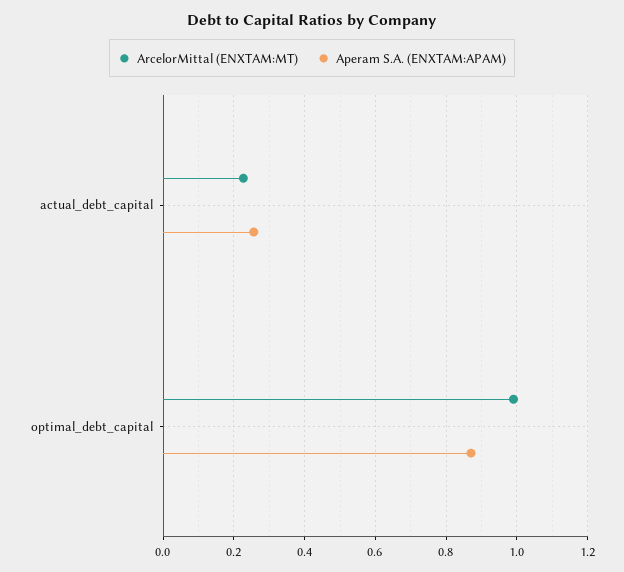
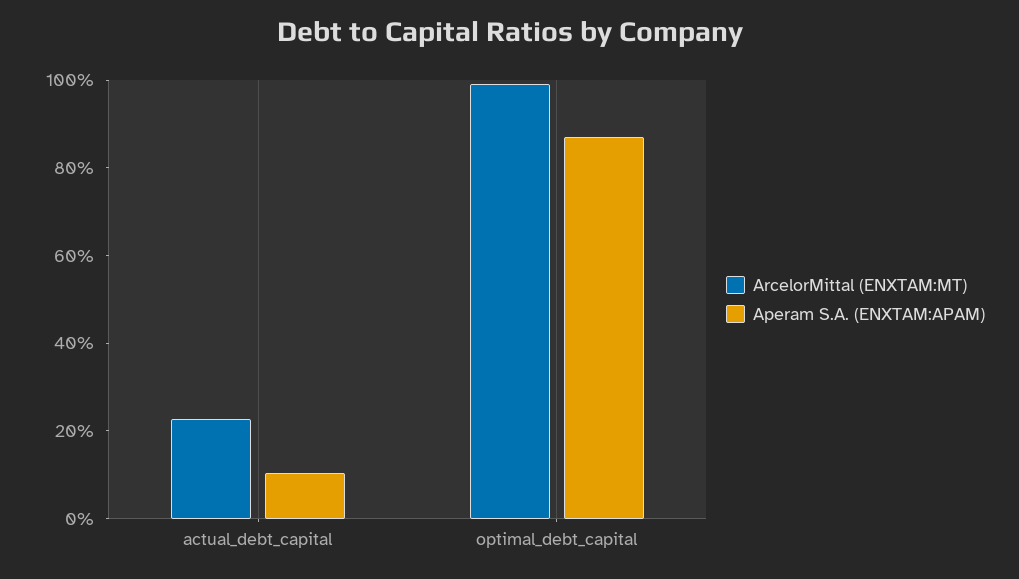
Aperam S.A. (ENXTAM:APAM), actual_debt_capital: 0.26 -> 0.1

